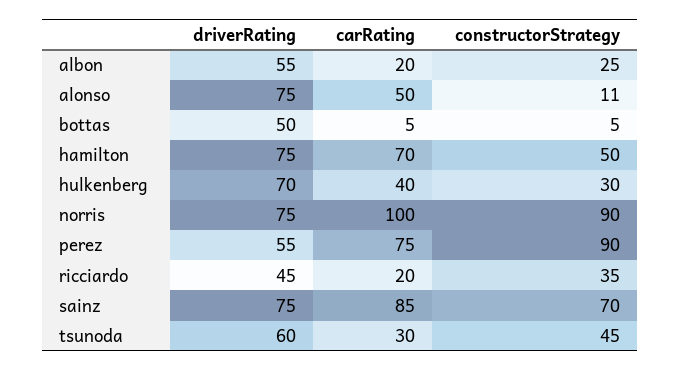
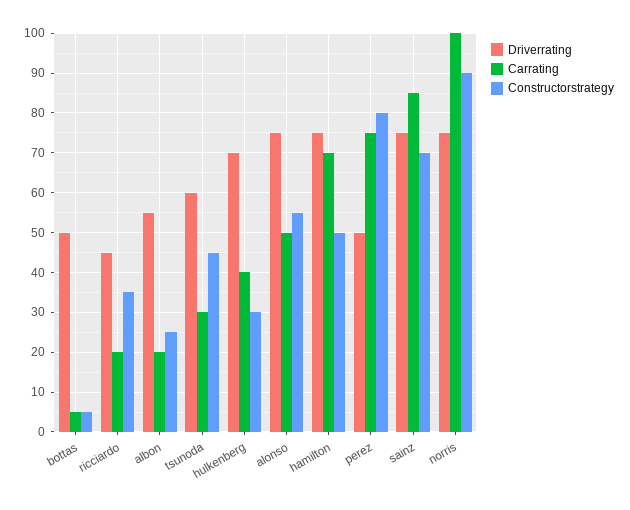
constructorStrategy, alonso: 11 -> 55
driverRating, perez: 55 -> 50
constructorStrategy, perez: 90 -> 80

